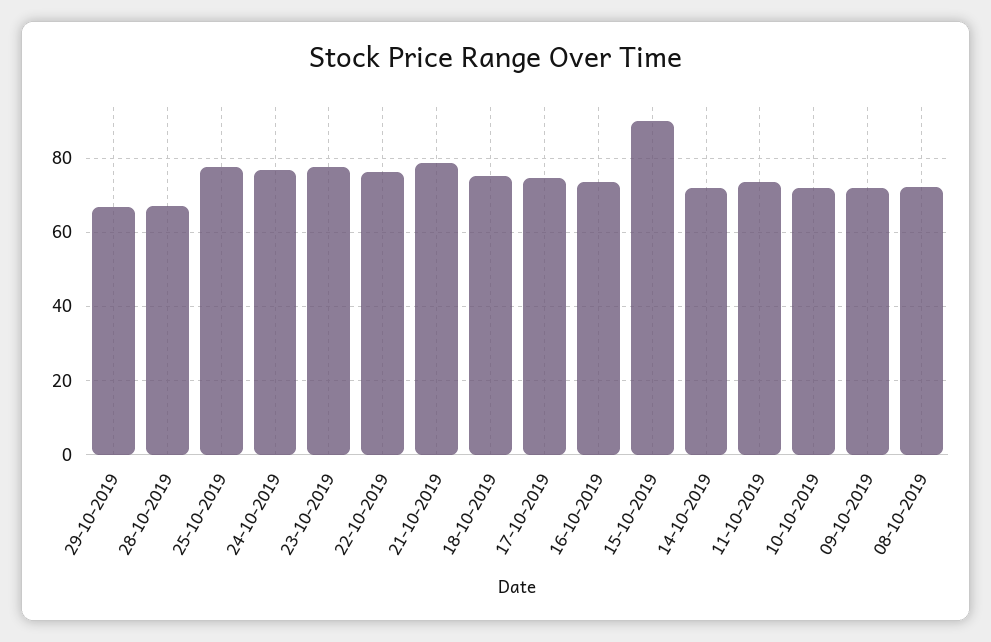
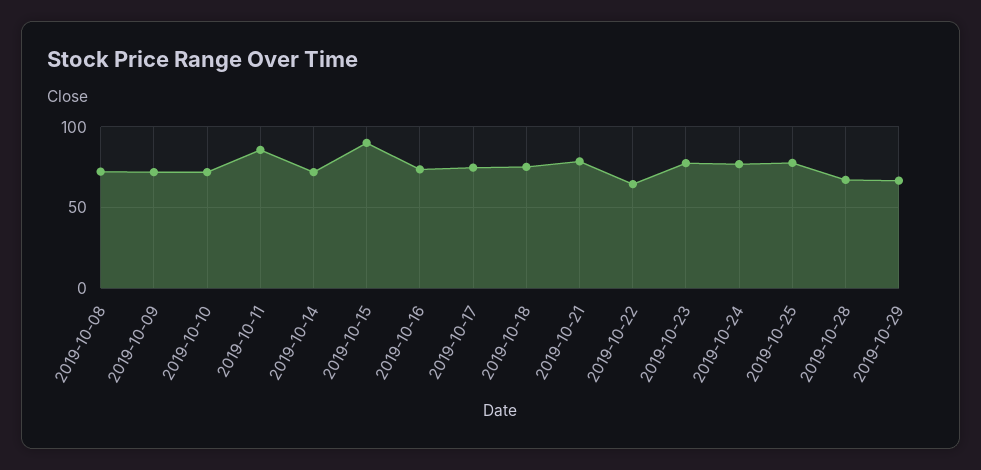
22-10-2019: 76 -> 65
11-10-2019: 74 -> 85

